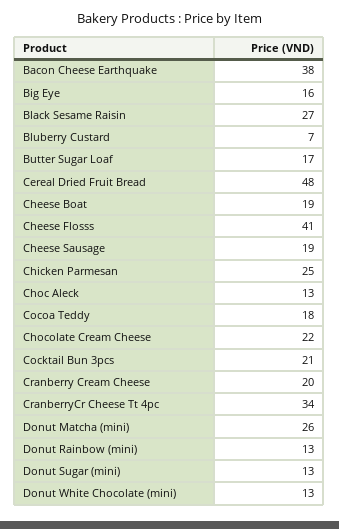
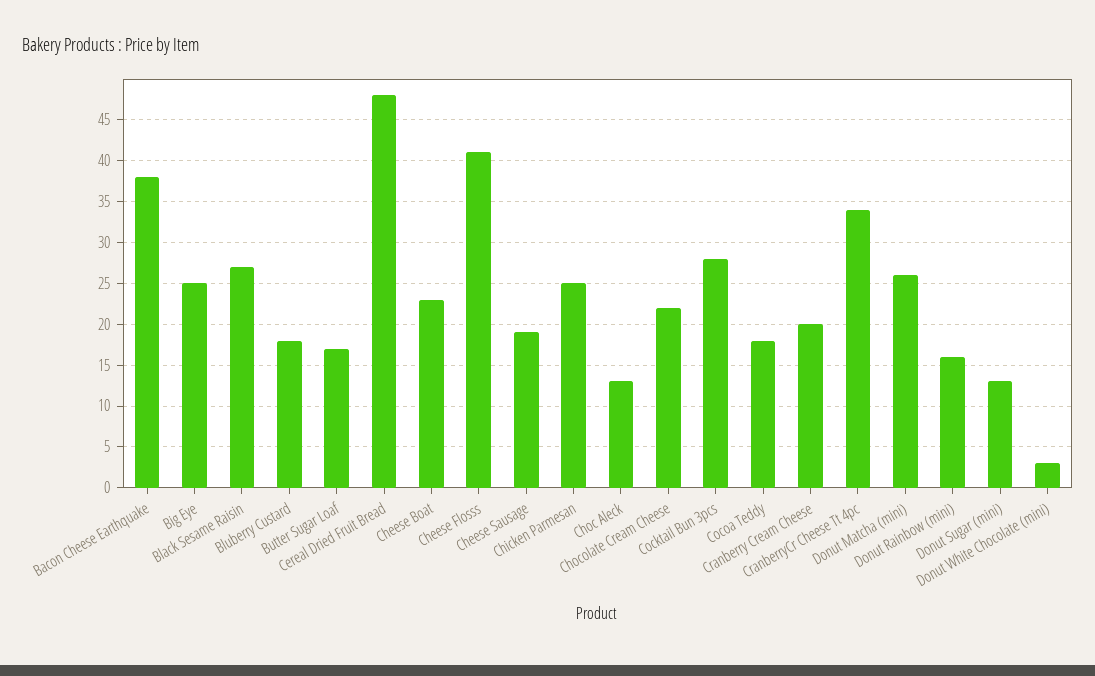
Big Eye: 16 -> 25
Bluberry Custard: 7 -> 18
Cheese Boat: 19 -> 23
Cocktail Bun 3pcs: 21 -> 28
Donut Rainbow (mini): 13 -> 16
Donut White Chocolate (mini): 13 -> 3

